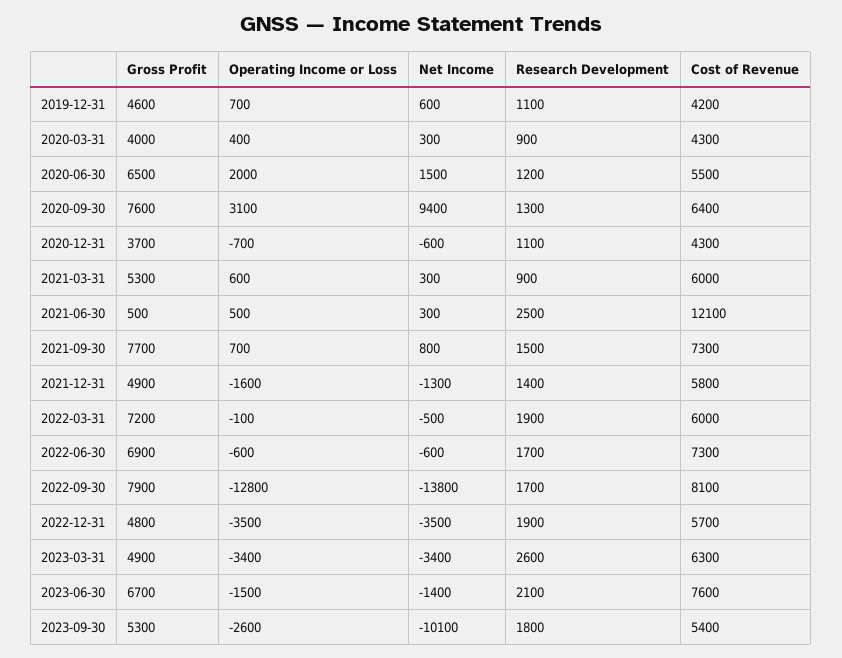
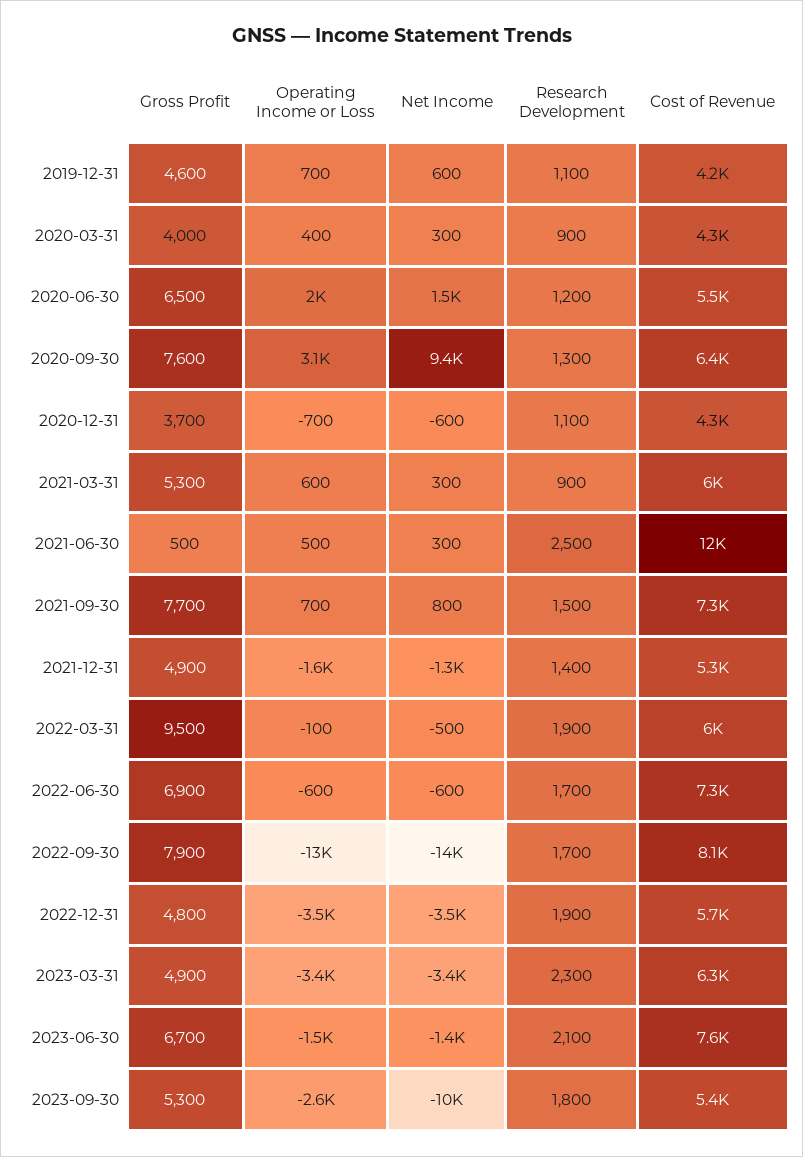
Cost of Revenue, 2021-12-31: 5800 -> 5300
Gross Profit, 2022-03-31: 7200 -> 9500
Research Development, 2023-03-31: 2600 -> 2300

